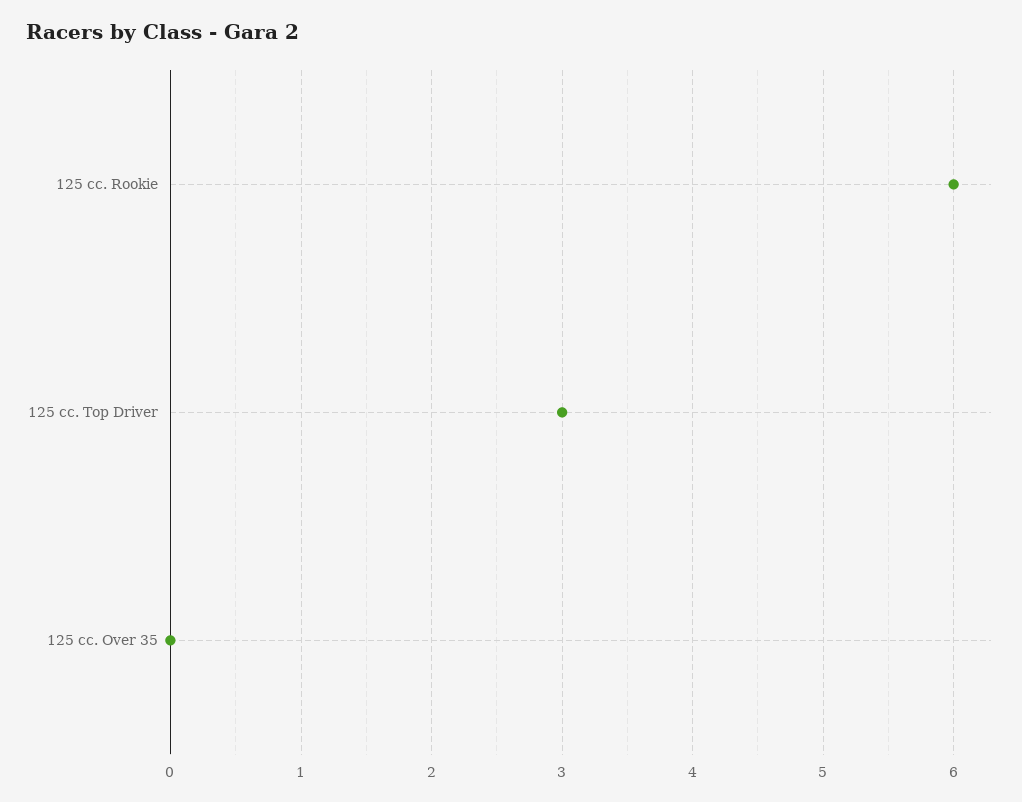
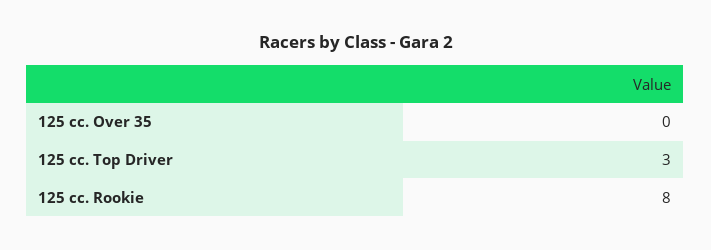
125 cc. Rookie: 6 -> 8

